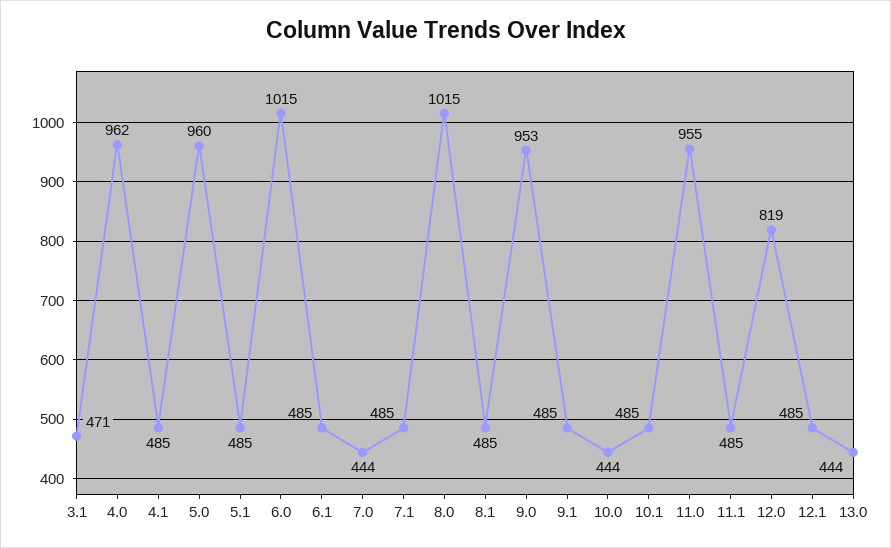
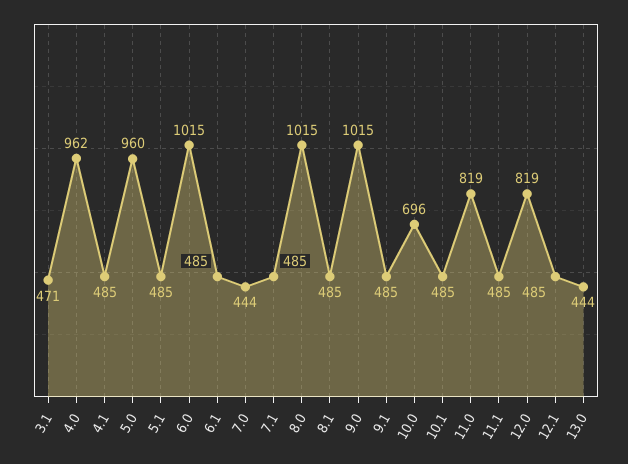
9.0: 953 -> 1015
10.0: 444 -> 696
11.0: 955 -> 819

